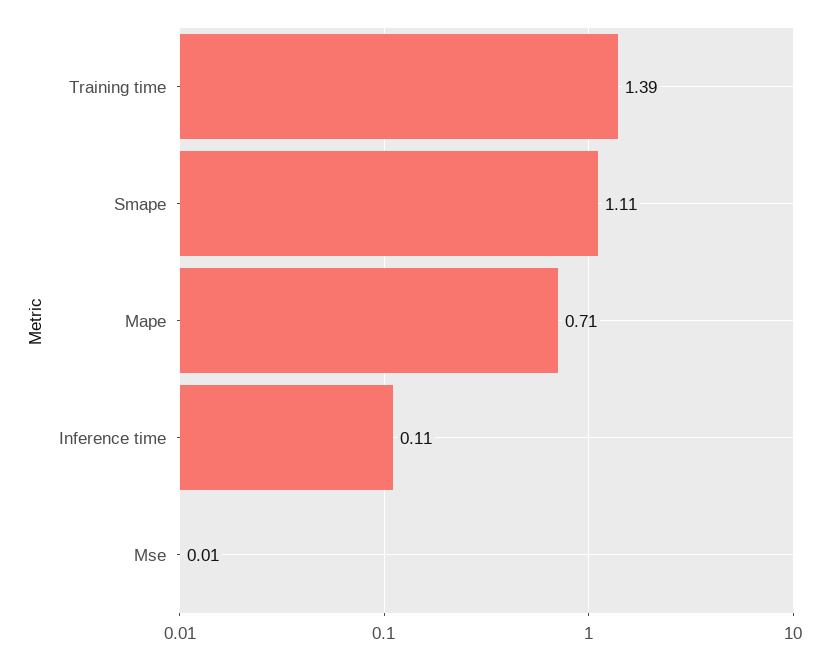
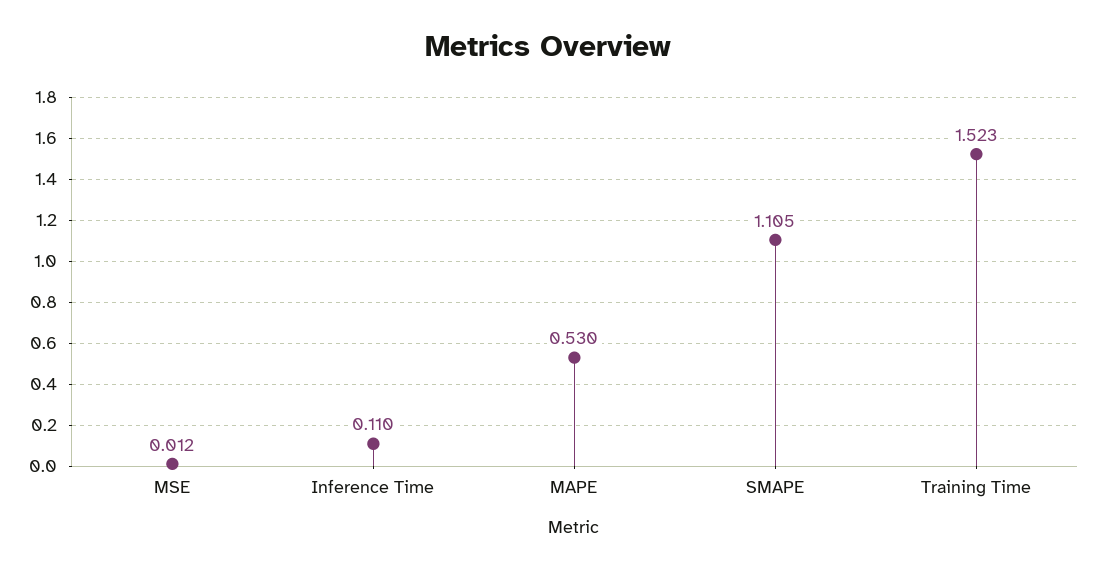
Training time: 1.39 -> 1.523
Mape: 0.71 -> 0.53

